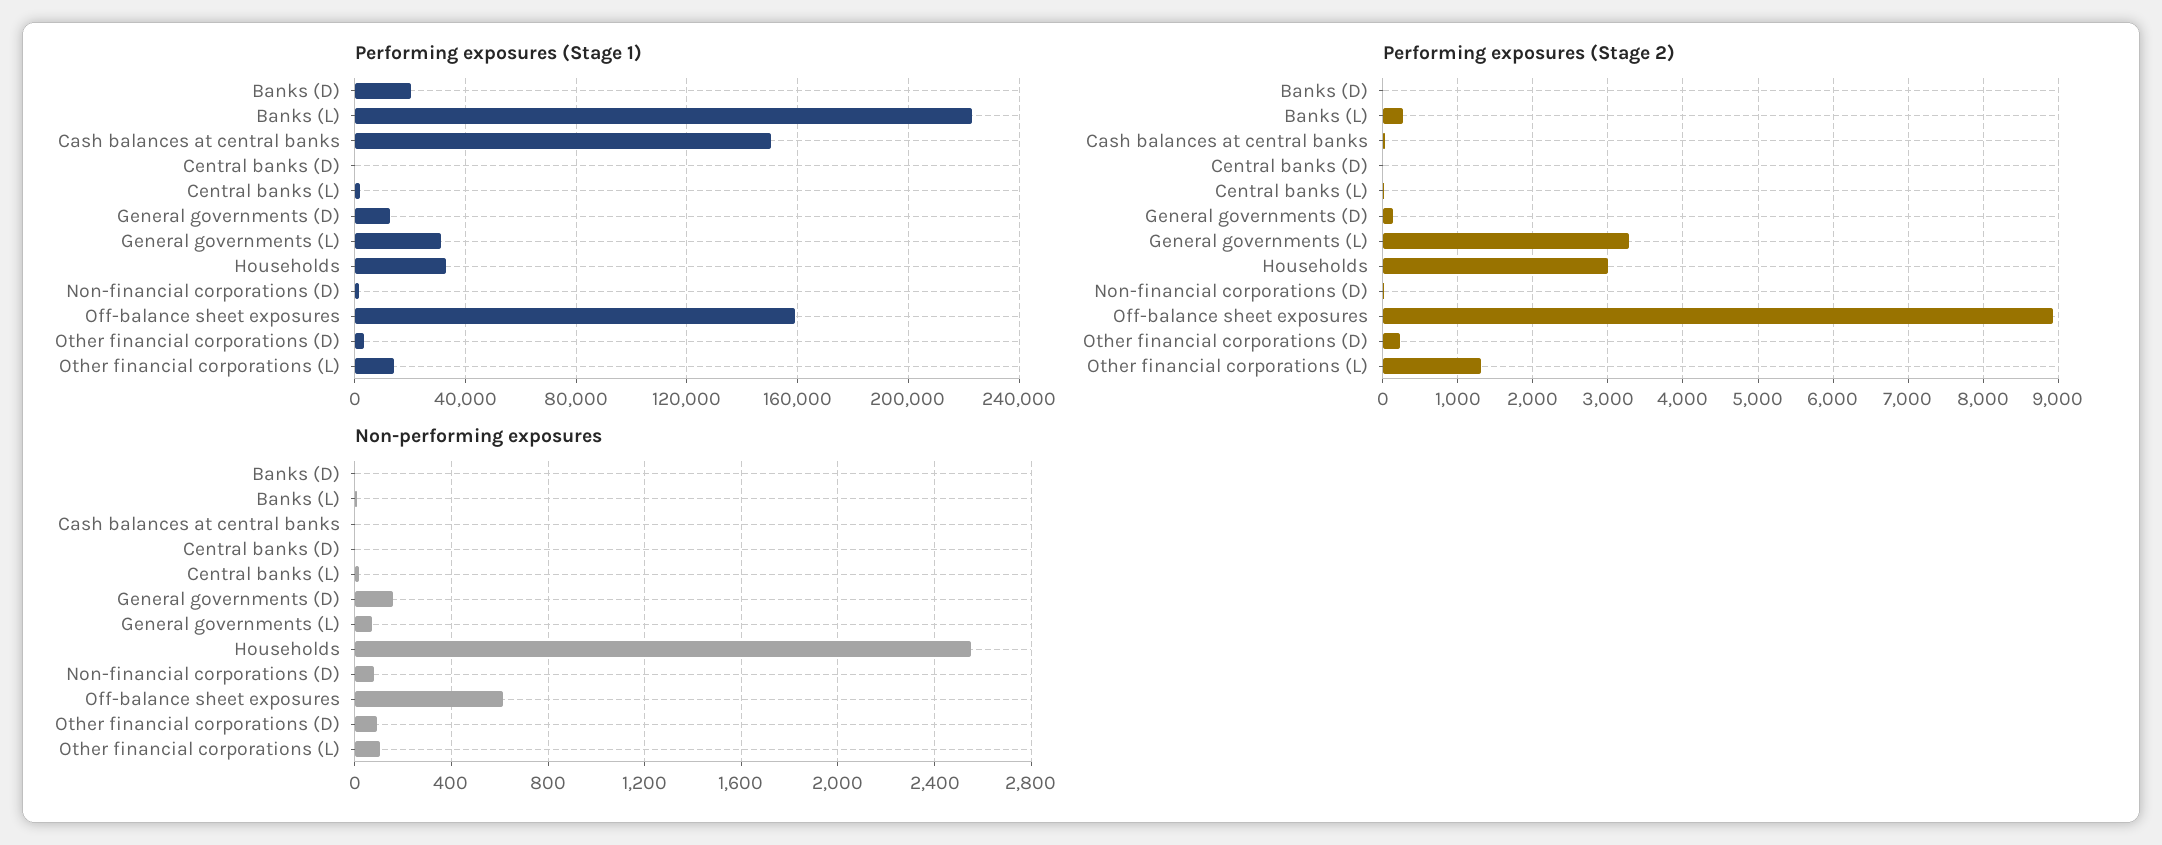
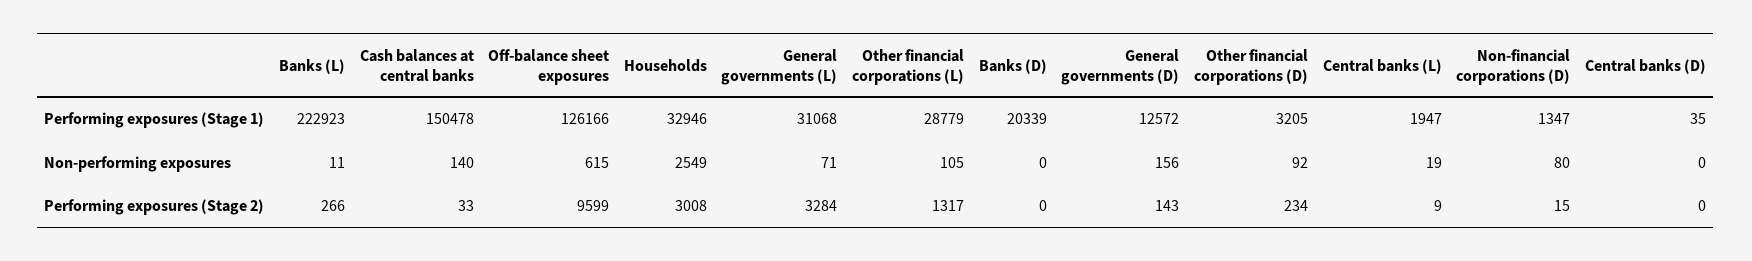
Performing exposures (Stage 1), Off-balance sheet exposures: 160000 -> 126166
Performing exposures (Stage 1), Other financial corporations (L): 15000 -> 28779
Performing exposures (Stage 2), Off-balance sheet exposures: 8900 -> 9599
Non-performing exposures, Cash balances at central banks: 0 -> 140

